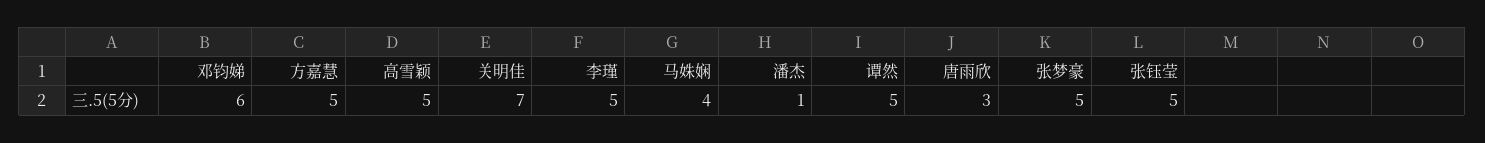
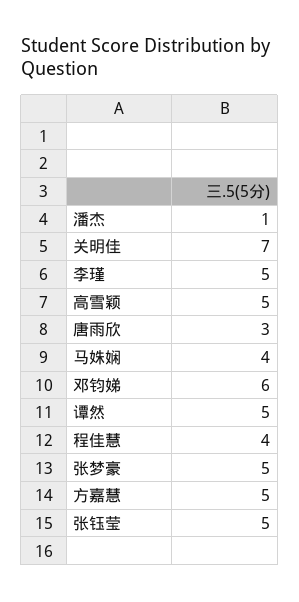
程佳慧: none -> 4

